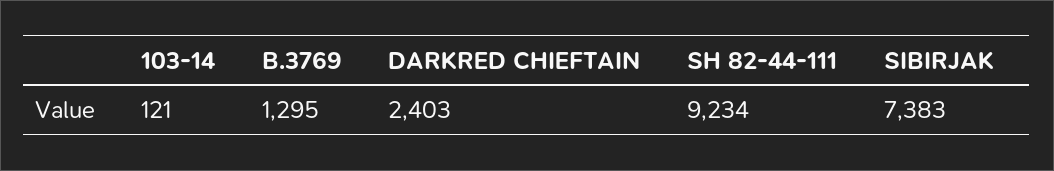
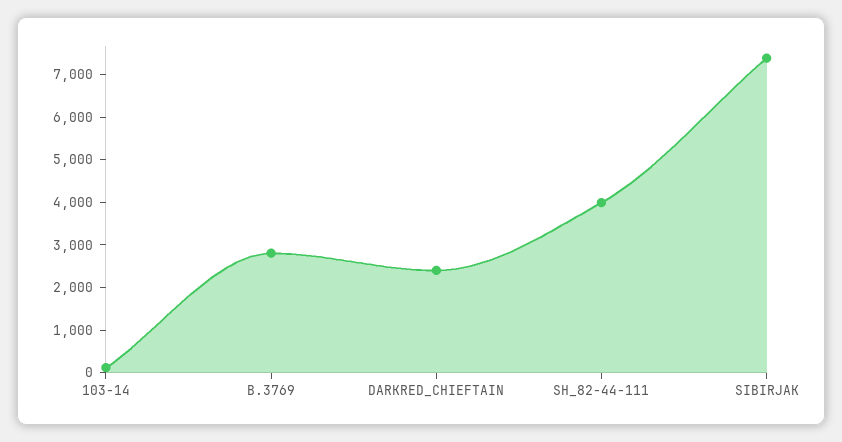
B.3769: 1295 -> 2800
SH 82-44-111: 9234 -> 4000

